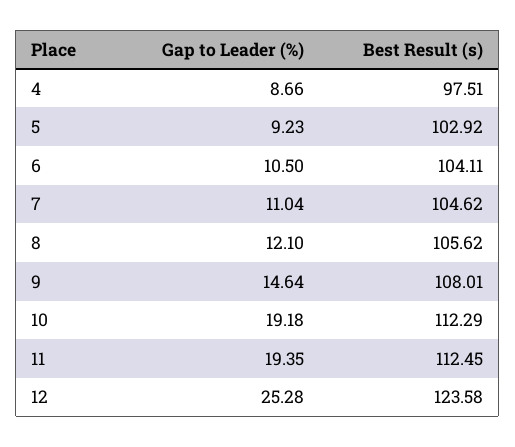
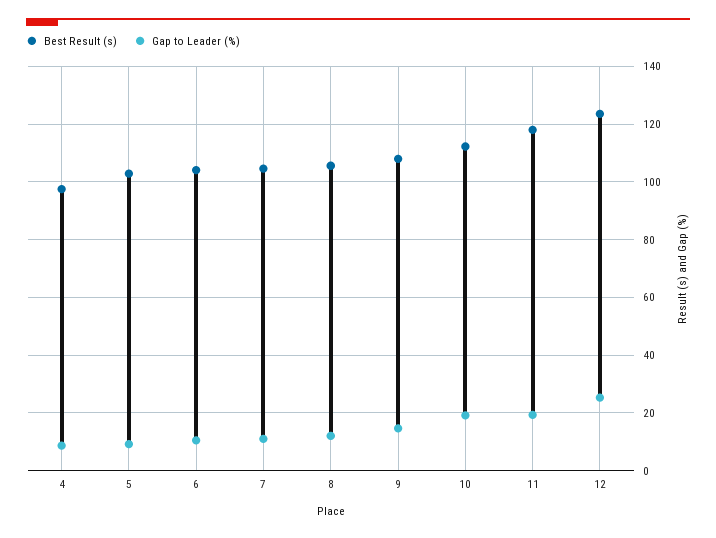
Best Result (s), 11: 112.45 -> 117.5

